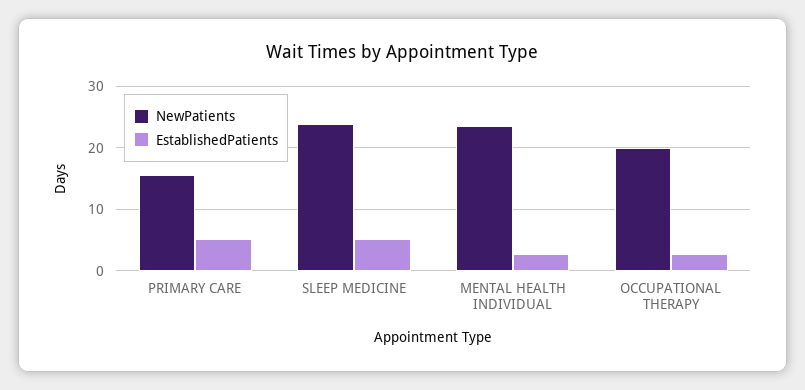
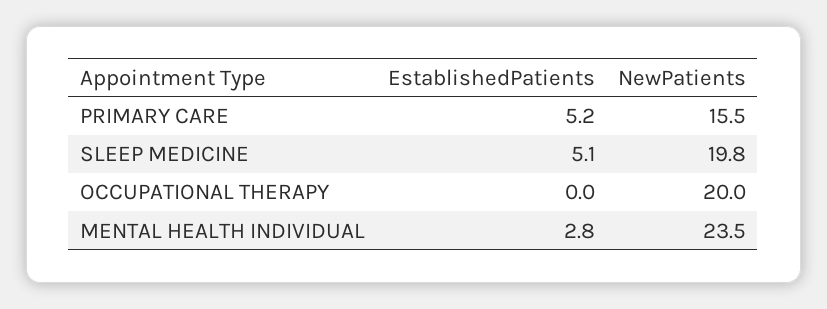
NewPatients, SLEEP MEDICINE: 24 -> 19.8
EstablishedPatients, OCCUPATIONAL THERAPY: 3 -> 0

